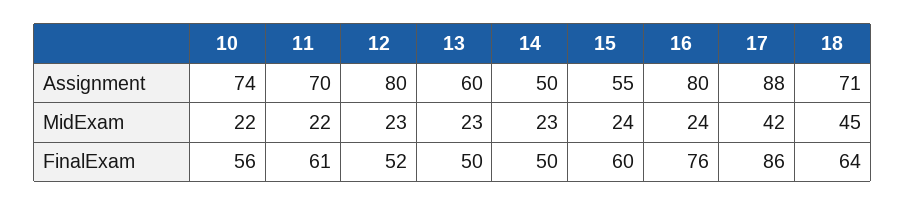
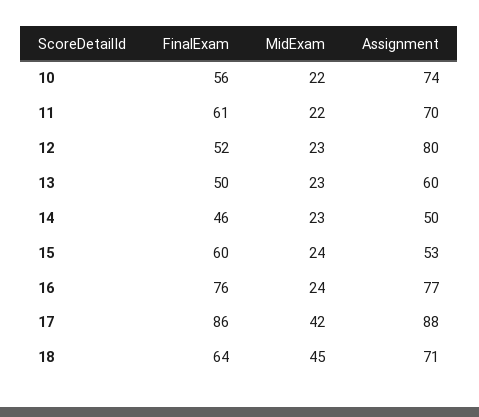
15, Assignment: 55 -> 53
16, Assignment: 80 -> 77
14, FinalExam: 50 -> 46

